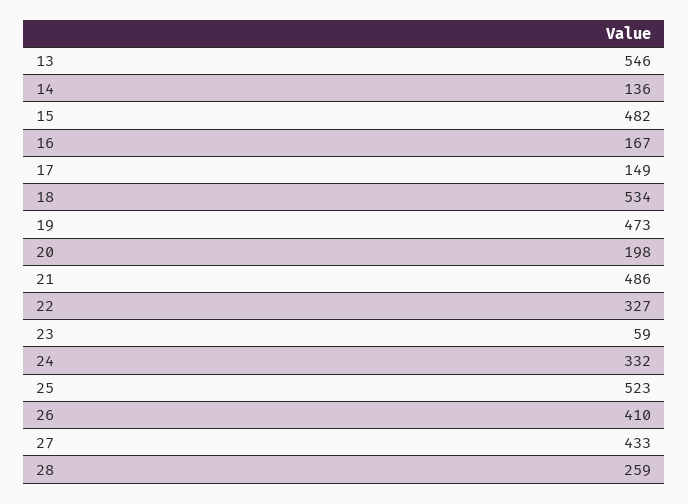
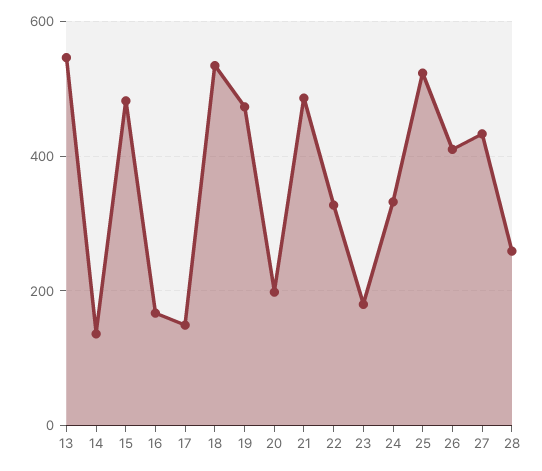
23: 59 -> 180

